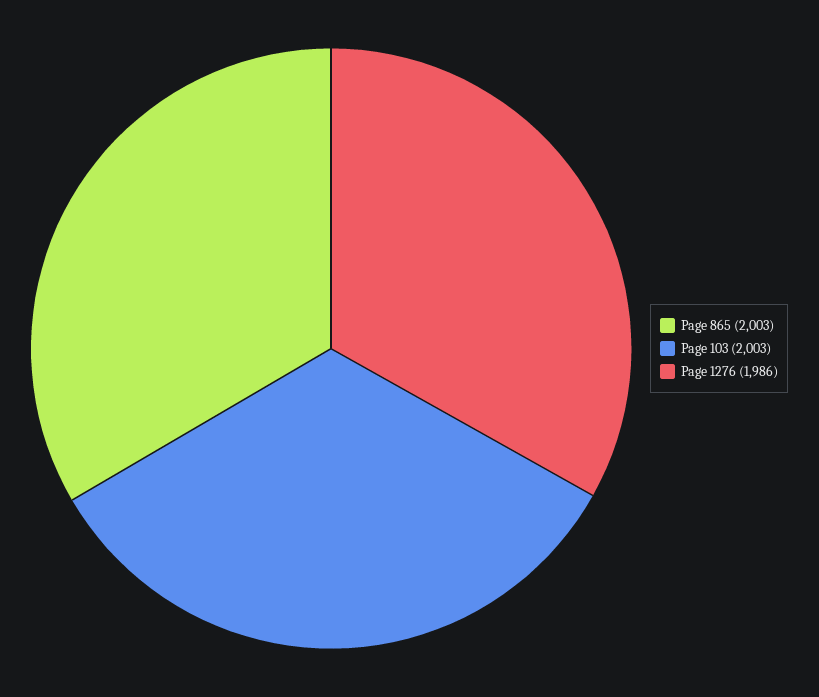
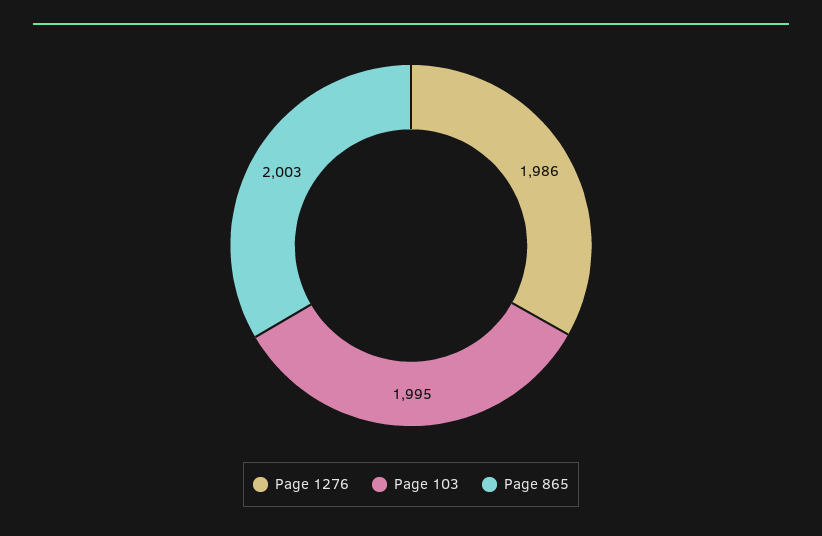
Page 103: 2003 -> 1995

